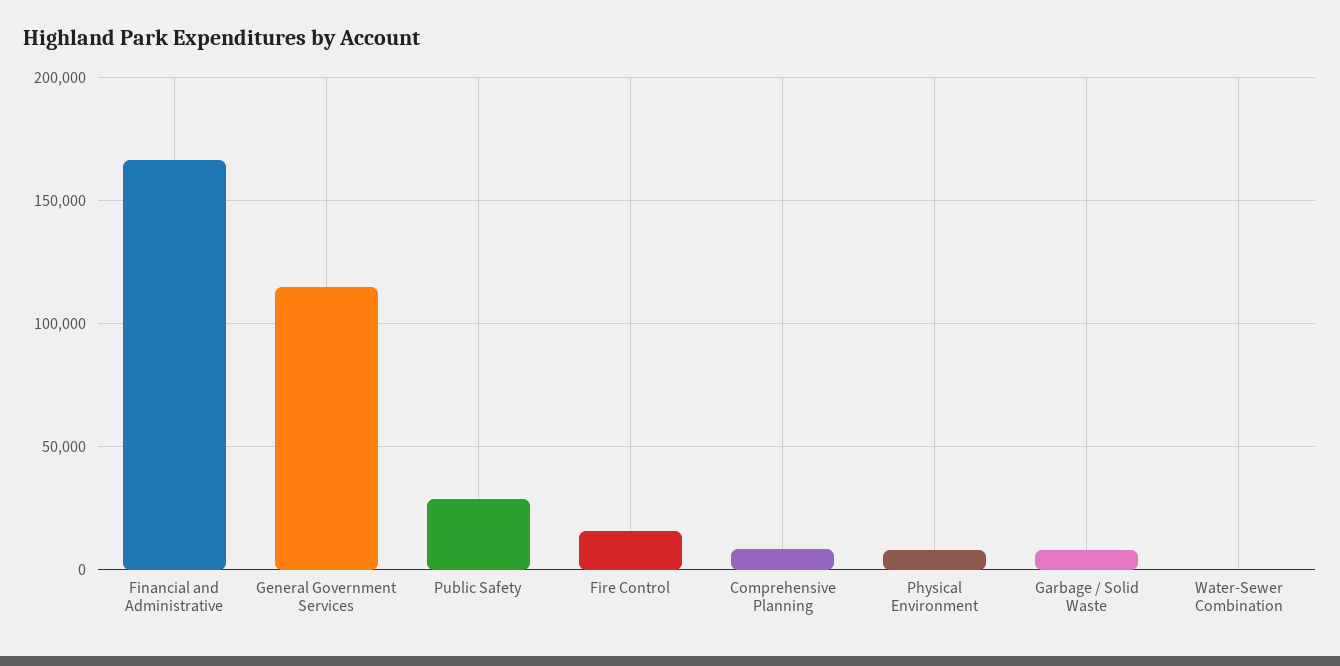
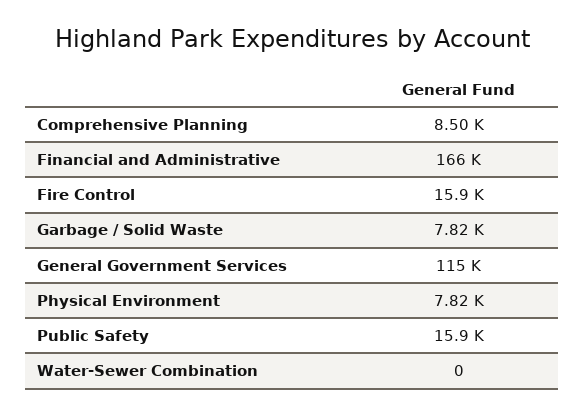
Public Safety: 30000 -> 15900

